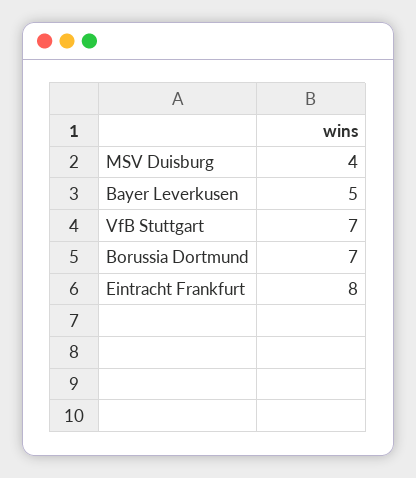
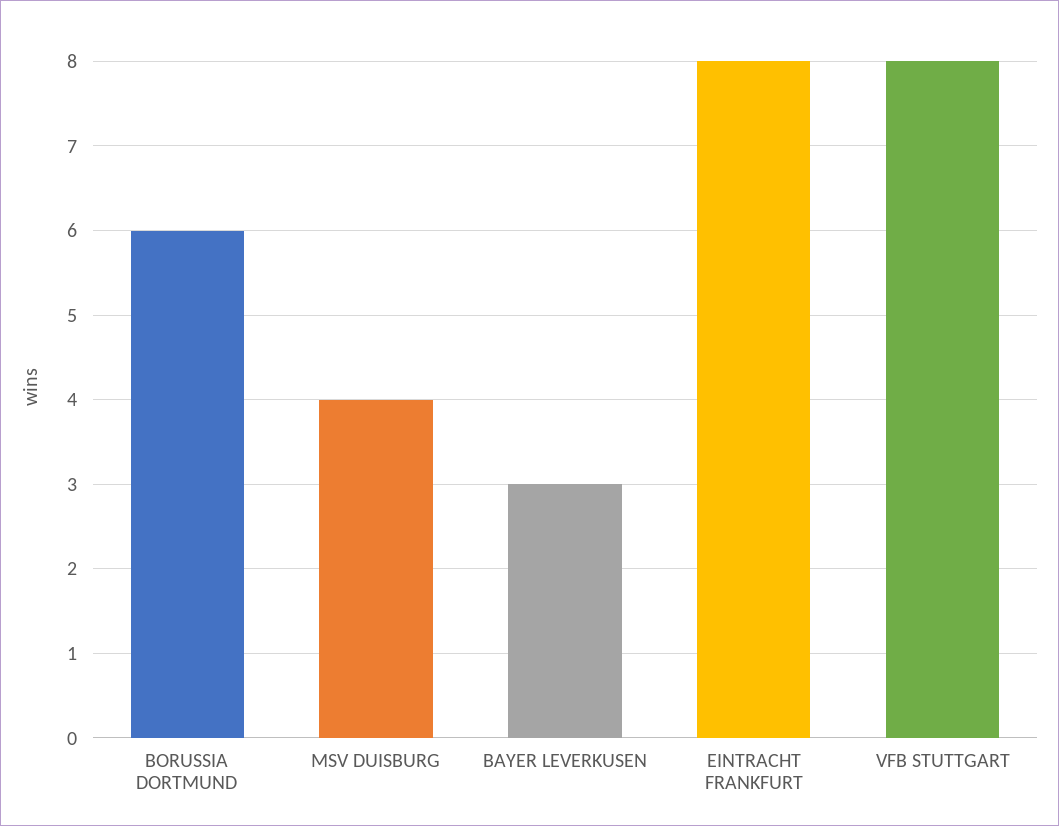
Bayer Leverkusen: 5 -> 3
VfB Stuttgart: 7 -> 8
Borussia Dortmund: 7 -> 6

